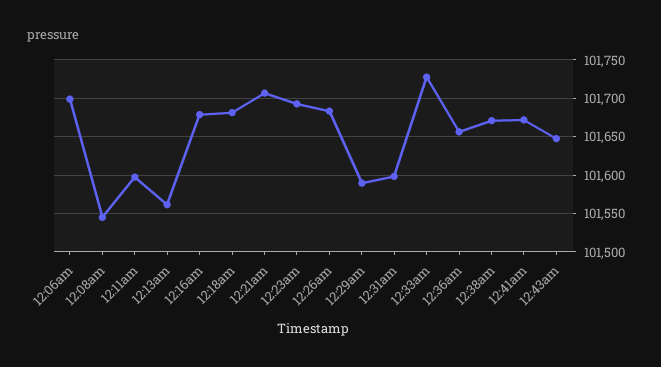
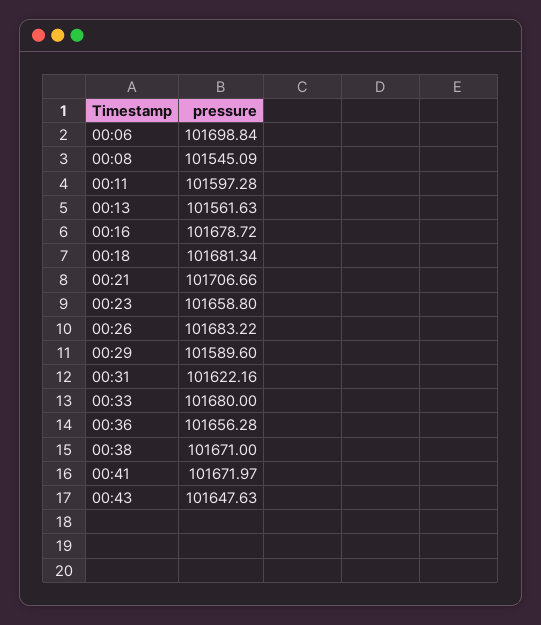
12:23am: 101690 -> 101658.8
12:31am: 101600 -> 101622.16
12:33am: 101730 -> 101680

